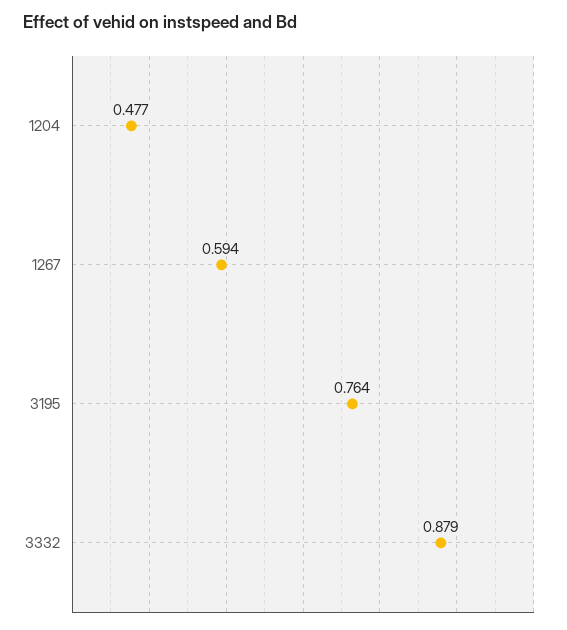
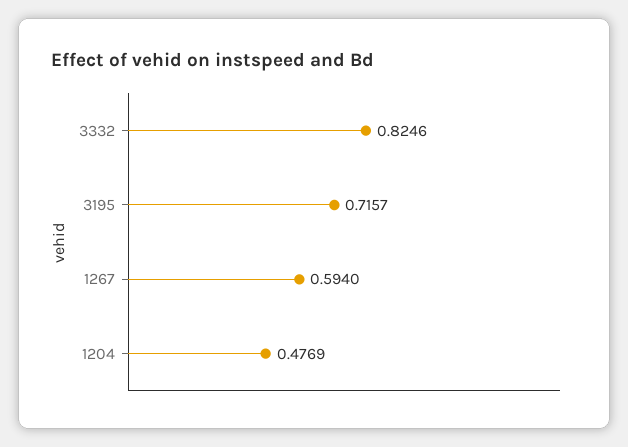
3195: 0.764 -> 0.7157
3332: 0.879 -> 0.8246

